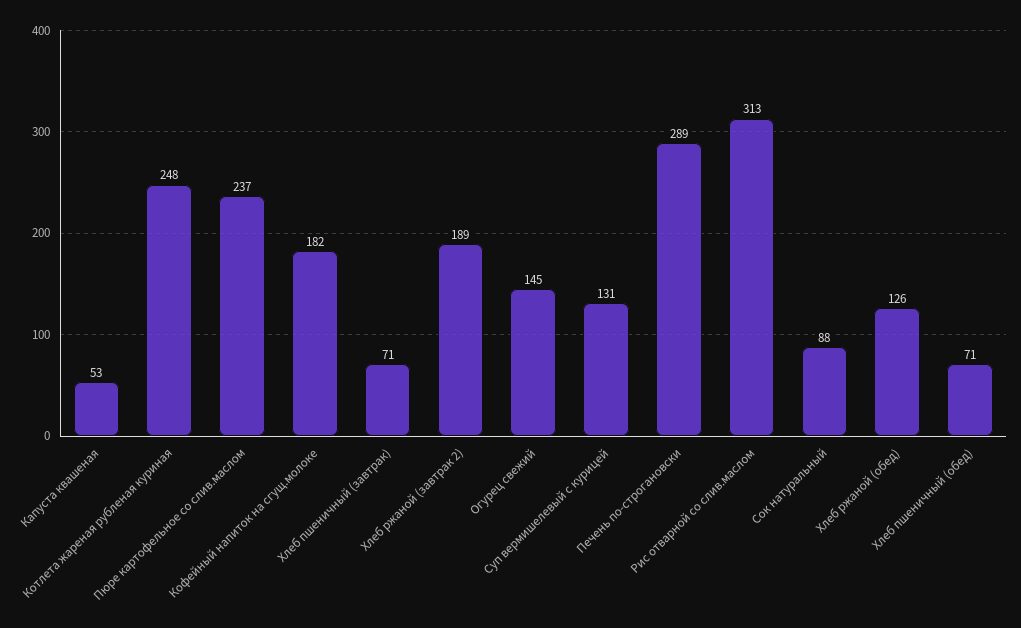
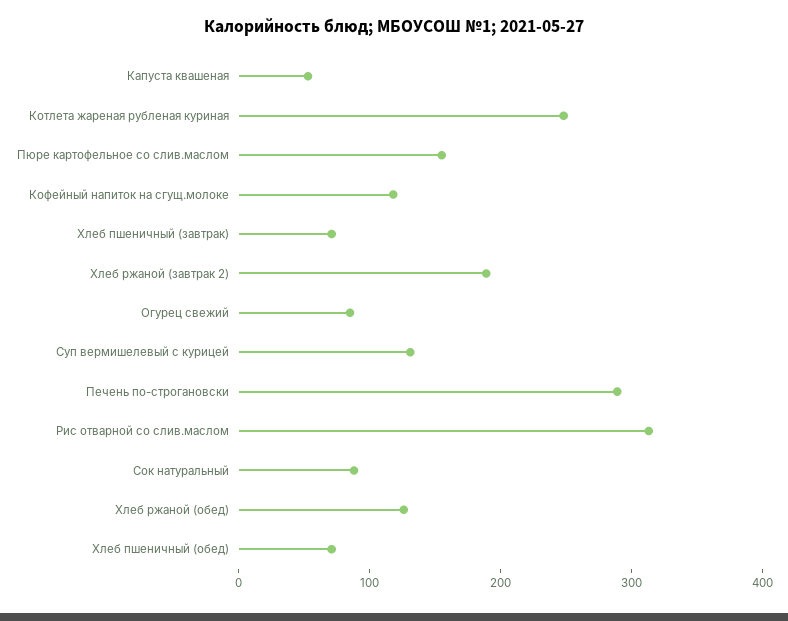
Пюре картофельное со слив.маслом: 237 -> 160
Кофейный напиток на сгущ.молоке: 182 -> 120
Огурец свежий: 145 -> 80

